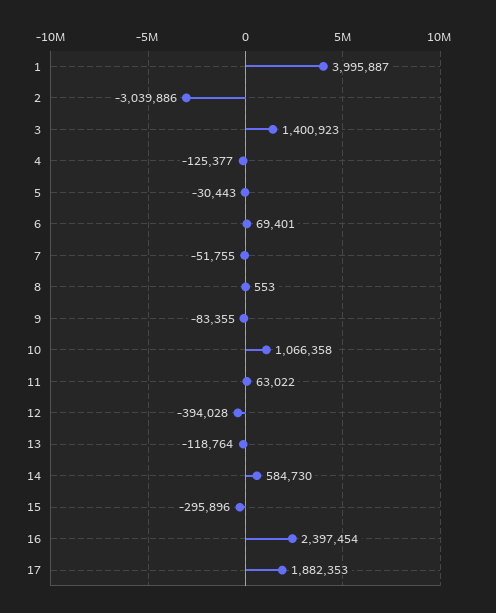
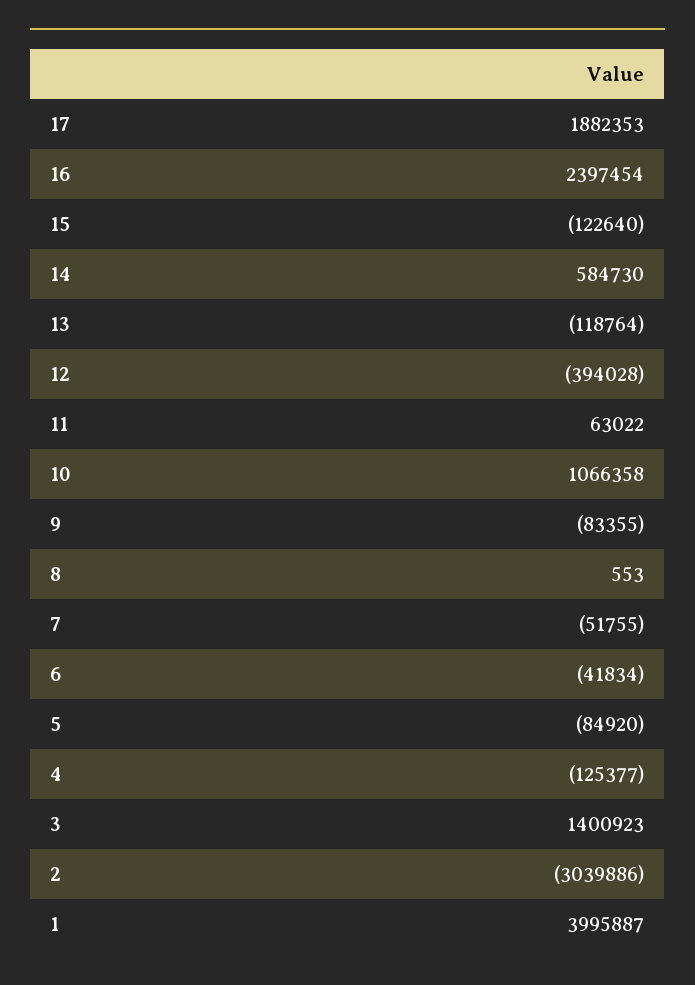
5: -30443 -> -84920
6: 69401 -> -41834
15: -295896 -> -122640

